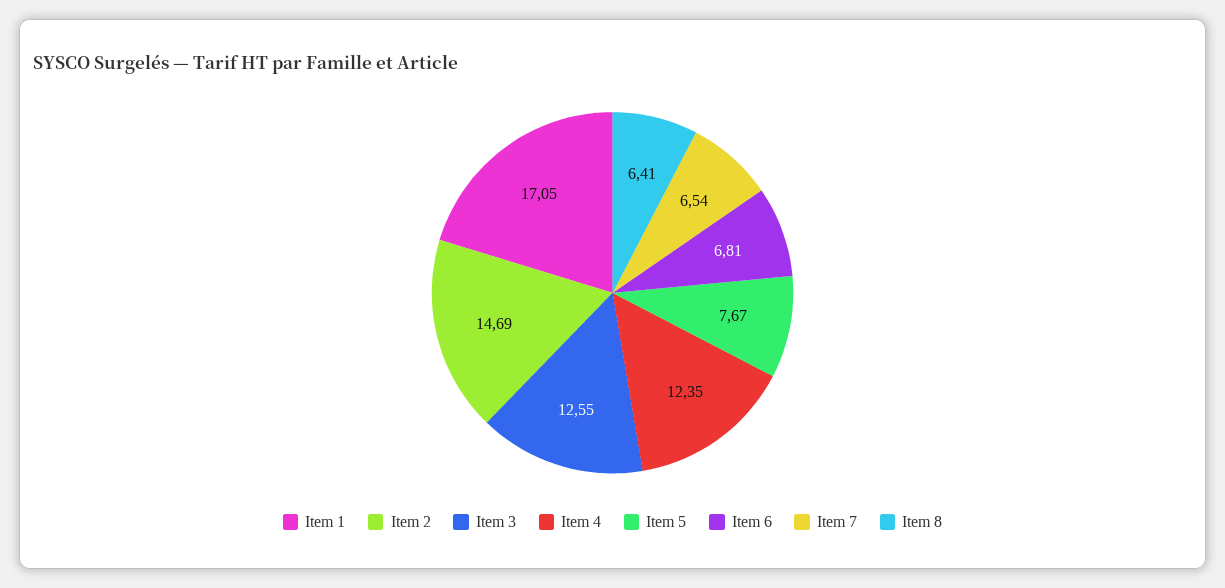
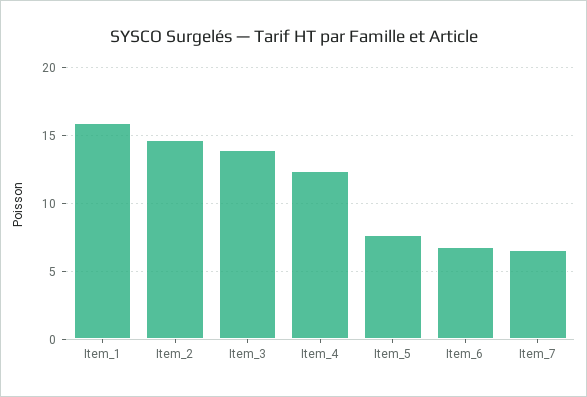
Item 1: 17.05 -> 16
Item 3: 12.55 -> 14
Item 8: 6.41 -> none

